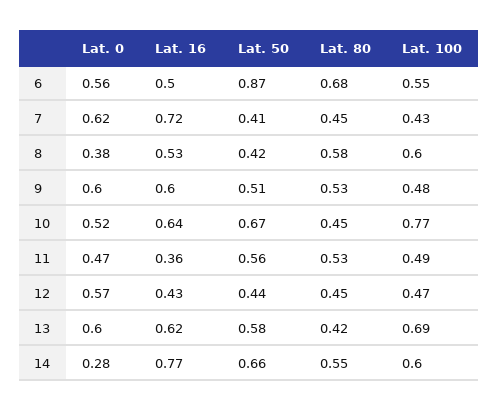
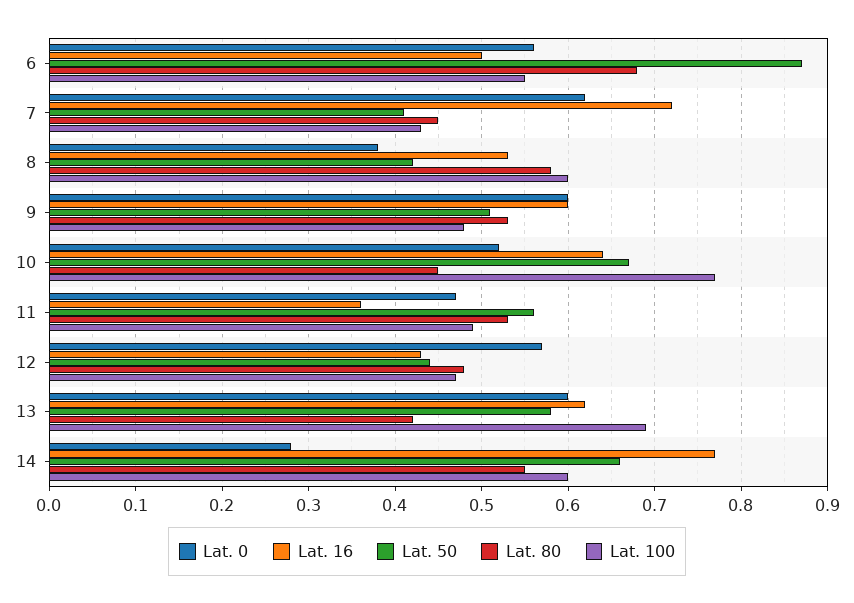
Lat. 80, 12: 0.45 -> 0.48

